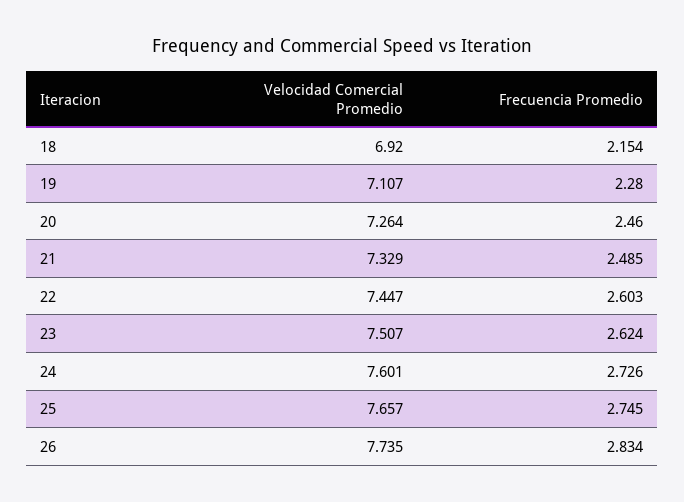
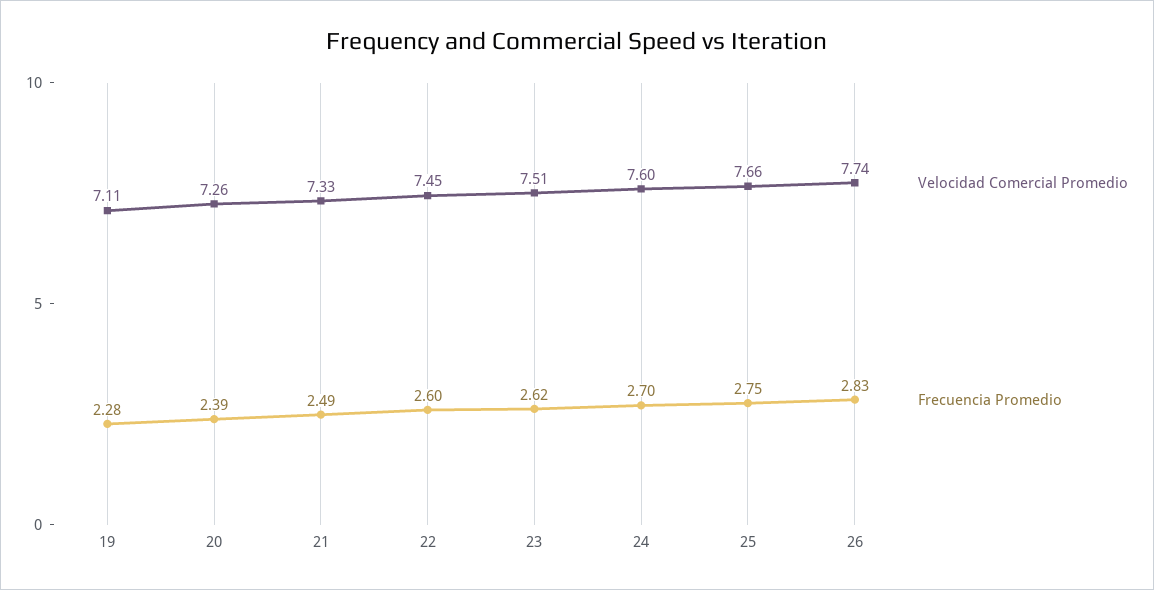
Velocidad Comercial Promedio, 18: 6.92 -> none
Frecuencia Promedio, 18: 2.154 -> none
Frecuencia Promedio, 20: 2.46 -> 2.39
Frecuencia Promedio, 24: 2.726 -> 2.7

